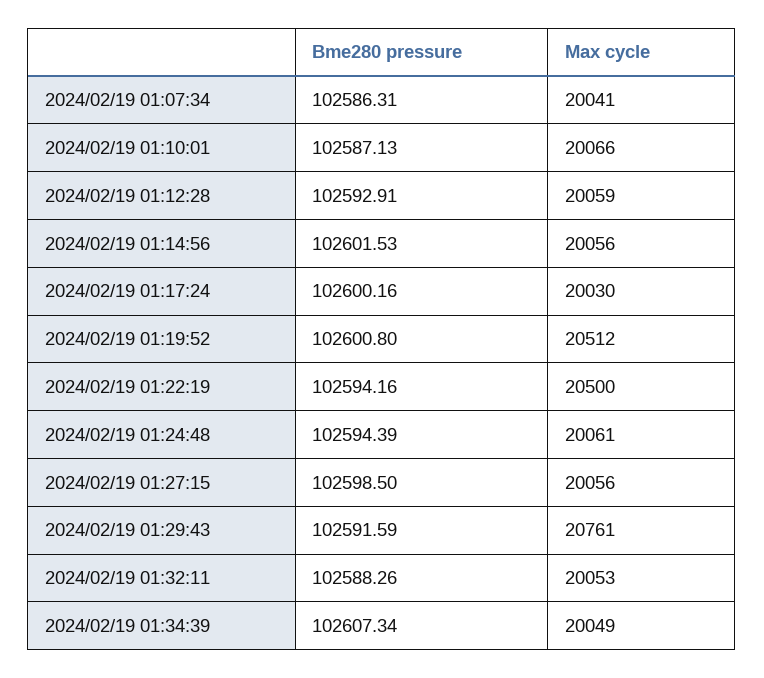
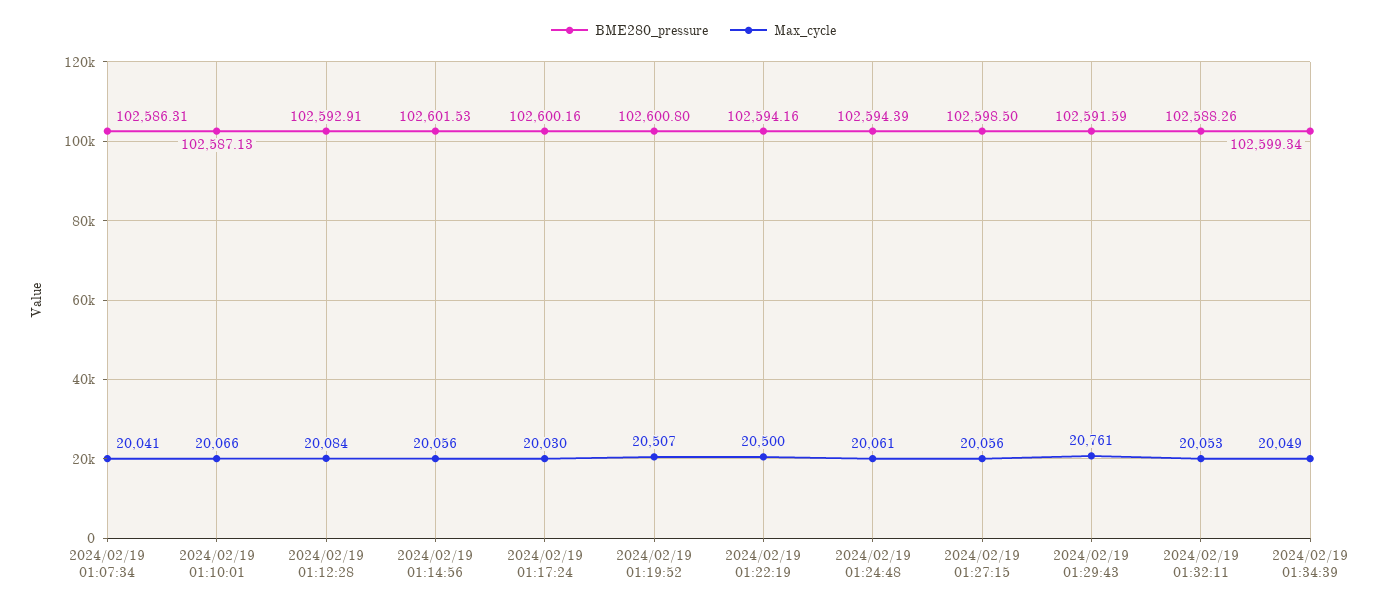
Max cycle, 2024/02/19 01:12:28: 20059 -> 20084
Max cycle, 2024/02/19 01:19:52: 20512 -> 20507
Bme280 pressure, 2024/02/19 01:34:39: 102607.34 -> 102599.34

